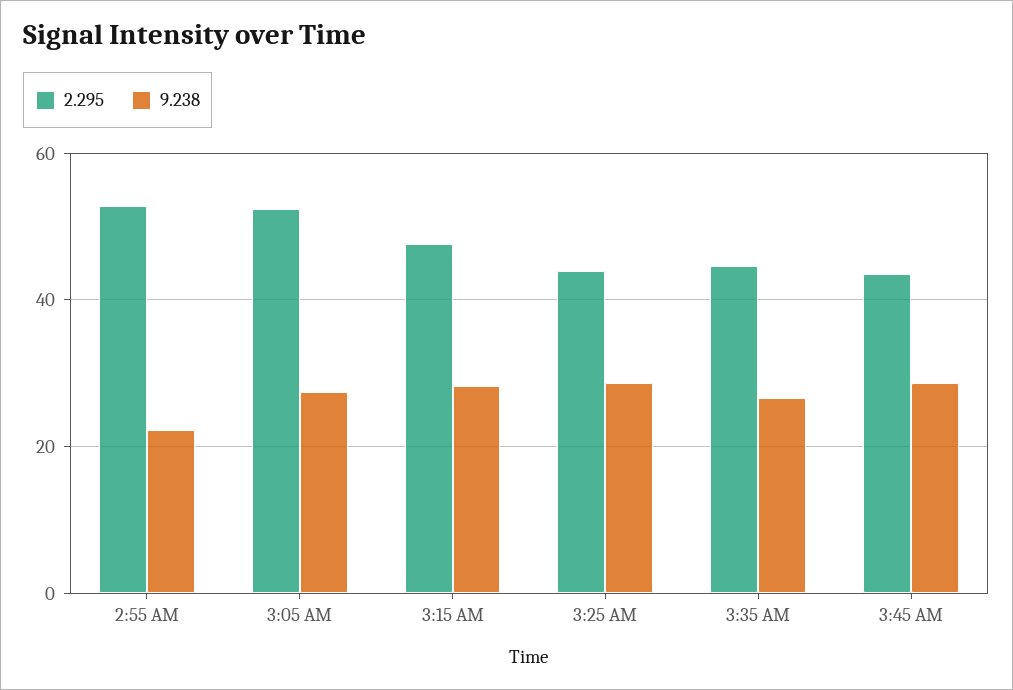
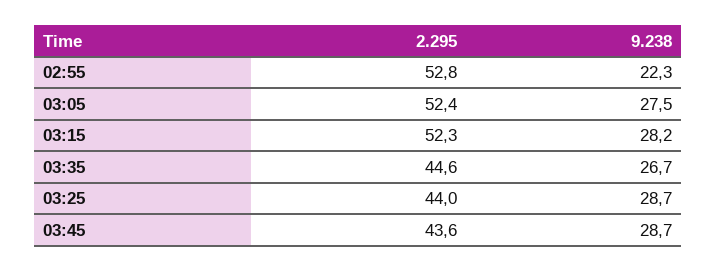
2.295, 3:15 AM: 48 -> 52.3

